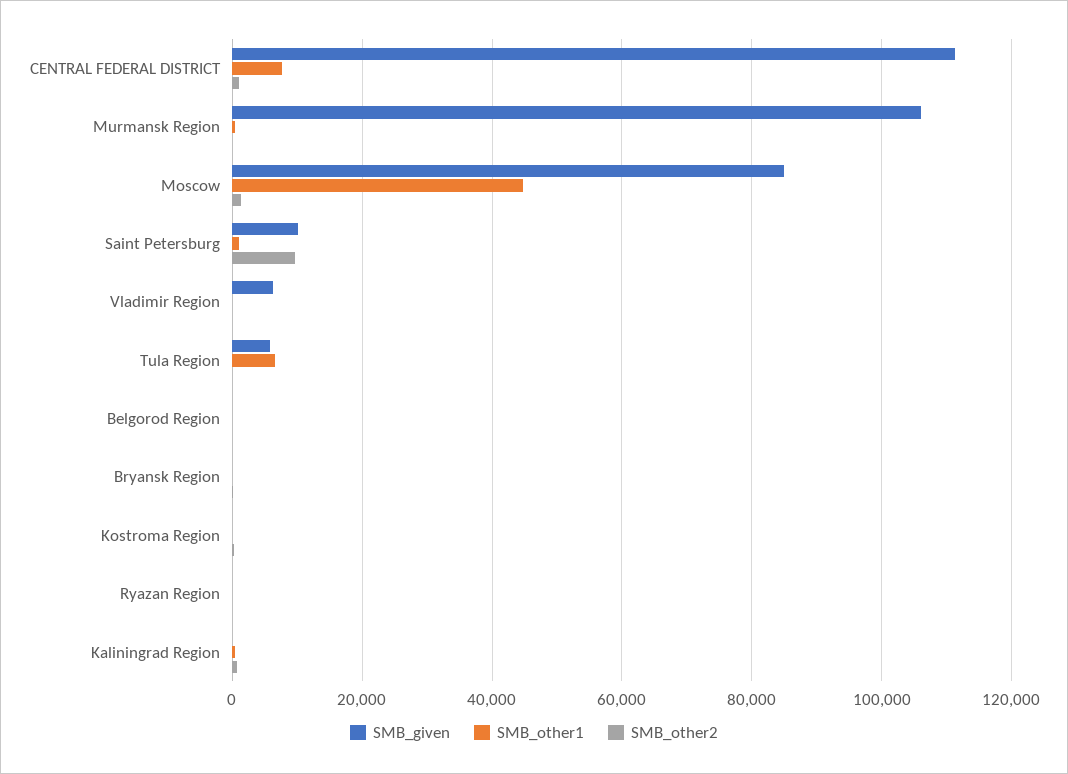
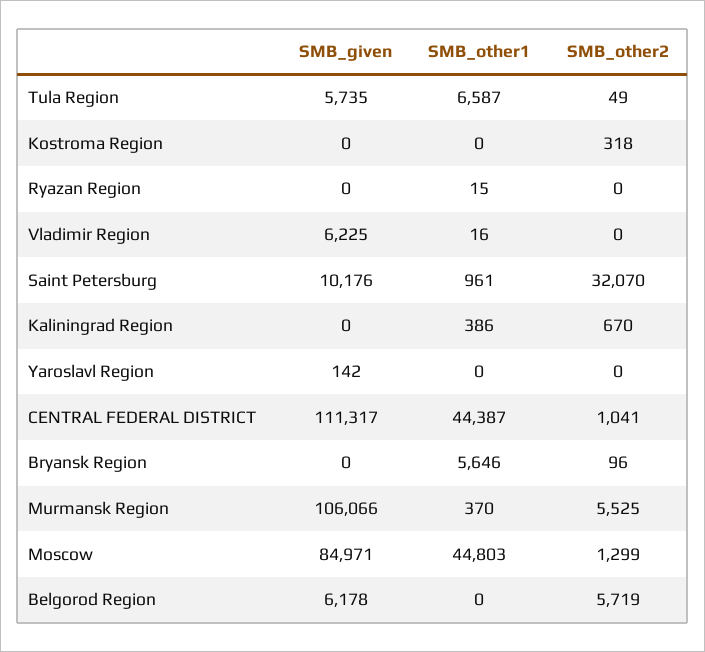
SMB_other1, CENTRAL FEDERAL DISTRICT: 8000 -> 44387
SMB_other2, Murmansk Region: 0 -> 5525
SMB_other2, Saint Petersburg: 10000 -> 32070
SMB_given, Belgorod Region: 0 -> 6178
SMB_other2, Belgorod Region: 0 -> 5719
SMB_other1, Bryansk Region: 0 -> 5646
SMB_given, Yaroslavl Region: none -> 142
SMB_other1, Yaroslavl Region: none -> 0
SMB_other2, Yaroslavl Region: none -> 0

